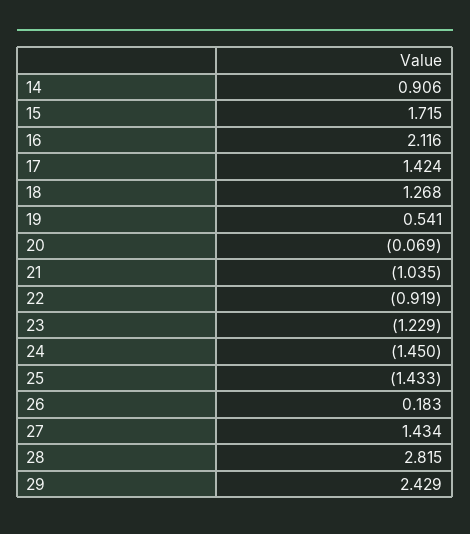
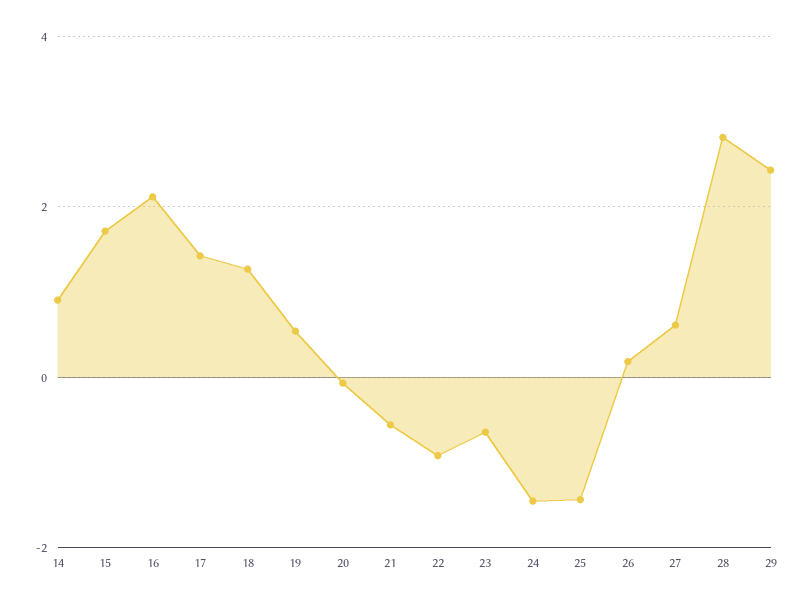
21: -1.035 -> -0.6
23: -1.229 -> -0.6
27: 1.434 -> 0.6

